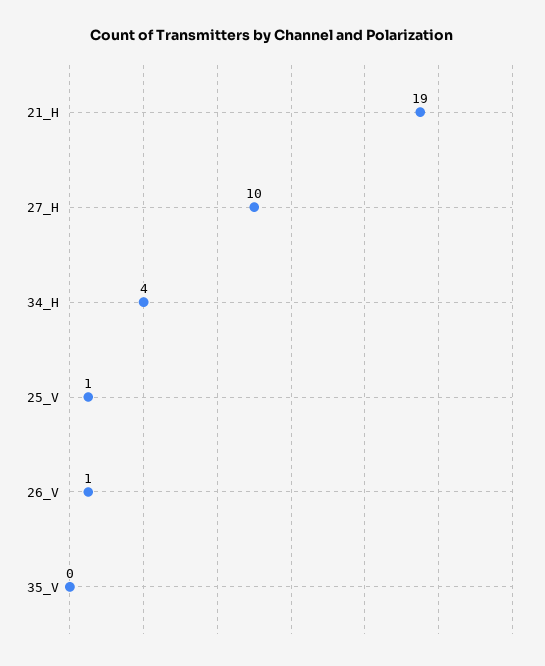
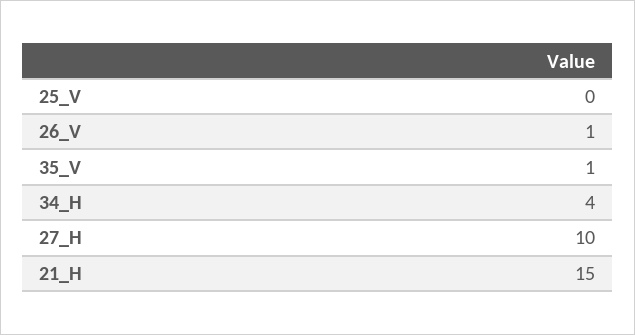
21_H: 19 -> 15
25_V: 1 -> 0
35_V: 0 -> 1

